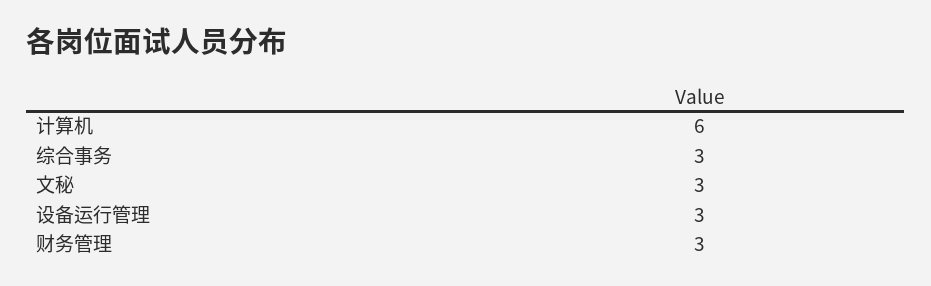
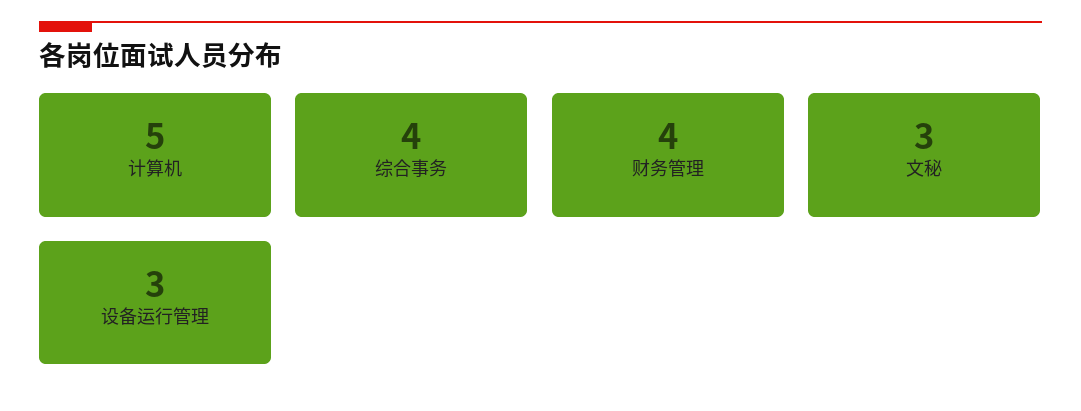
计算机: 6 -> 5
综合事务: 3 -> 4
财务管理: 3 -> 4

